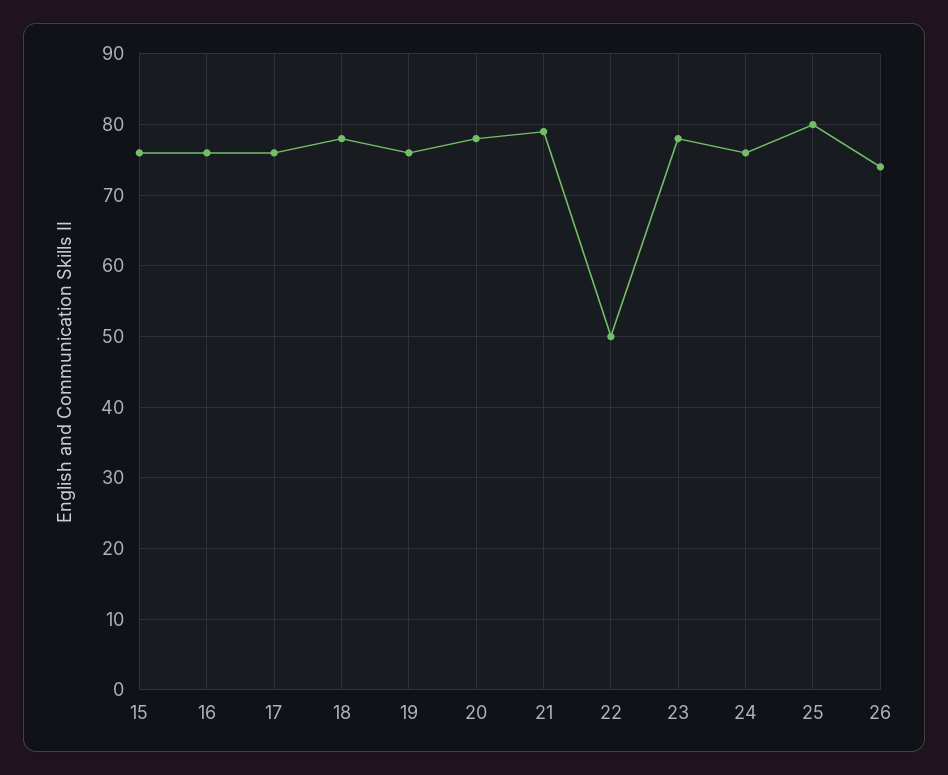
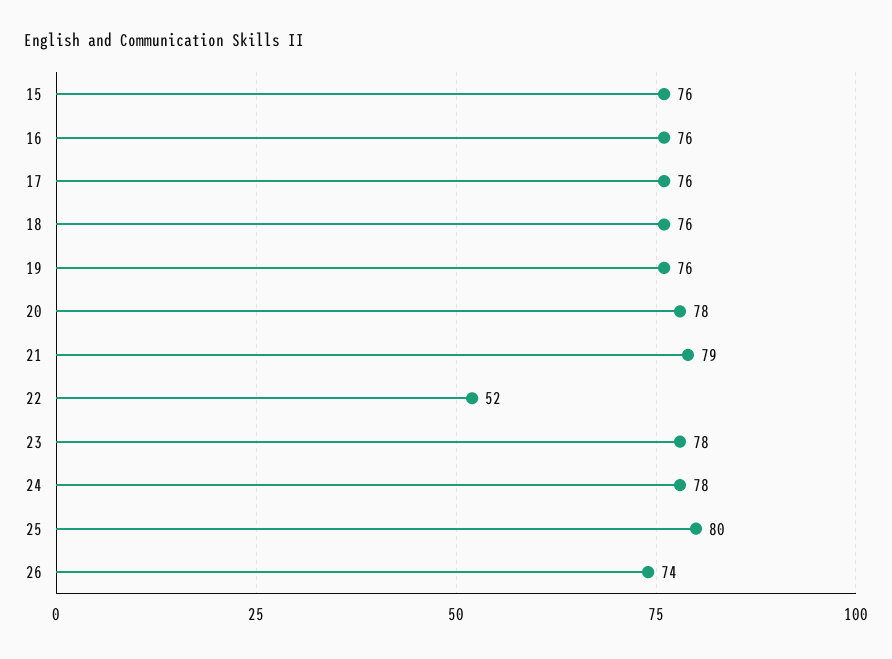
18: 78 -> 76
22: 50 -> 52
24: 76 -> 78

